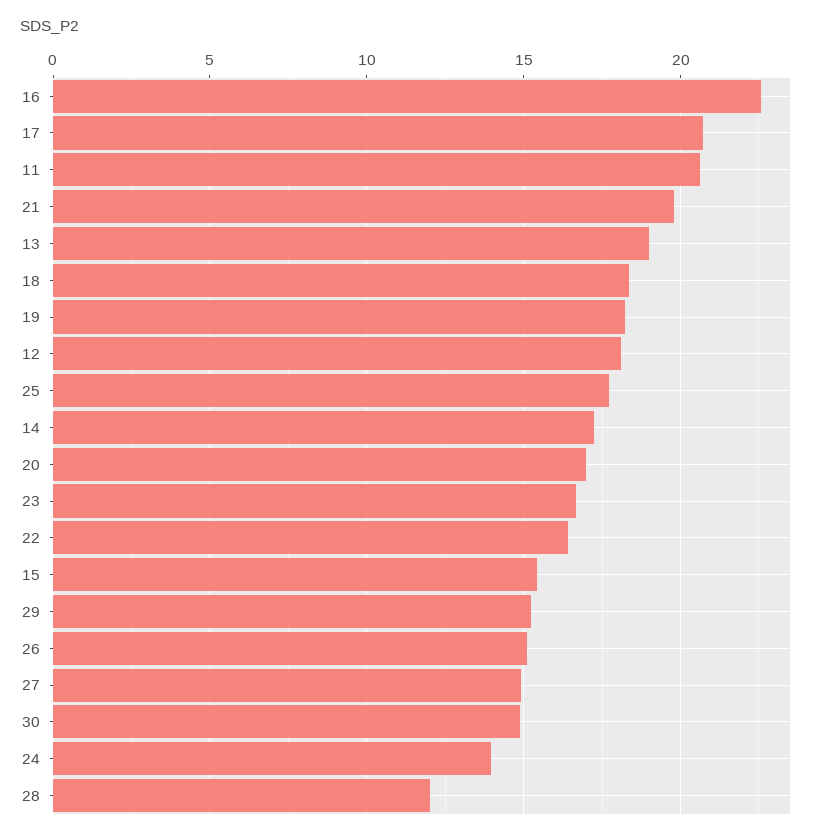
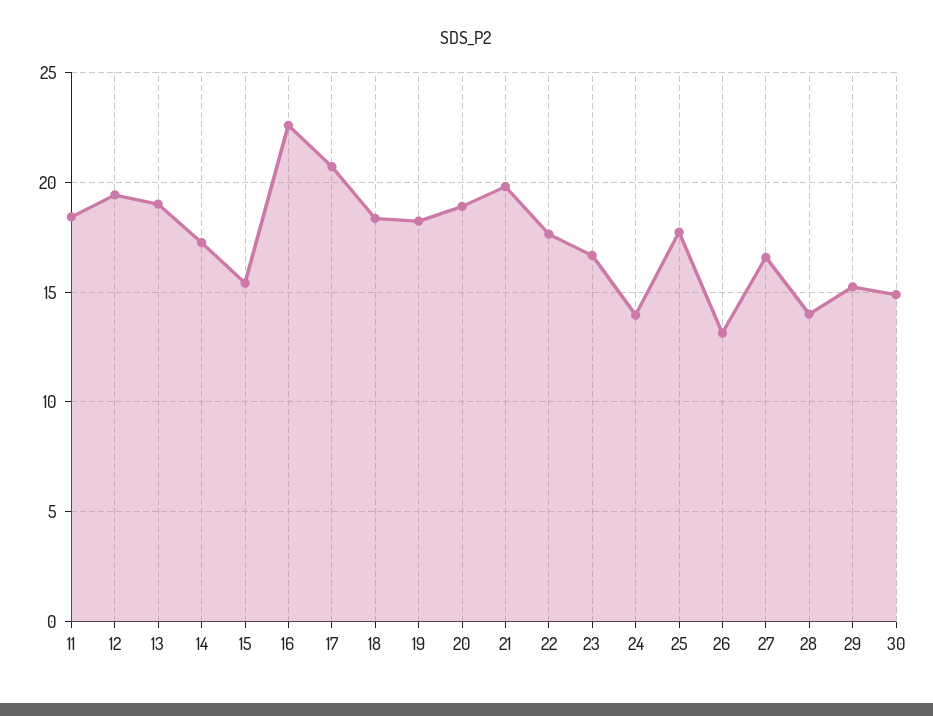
11: 20.5 -> 18.5
12: 18 -> 19.5
20: 17 -> 19
22: 16.5 -> 17.5
26: 15 -> 13
27: 15 -> 16.5
28: 12 -> 14

